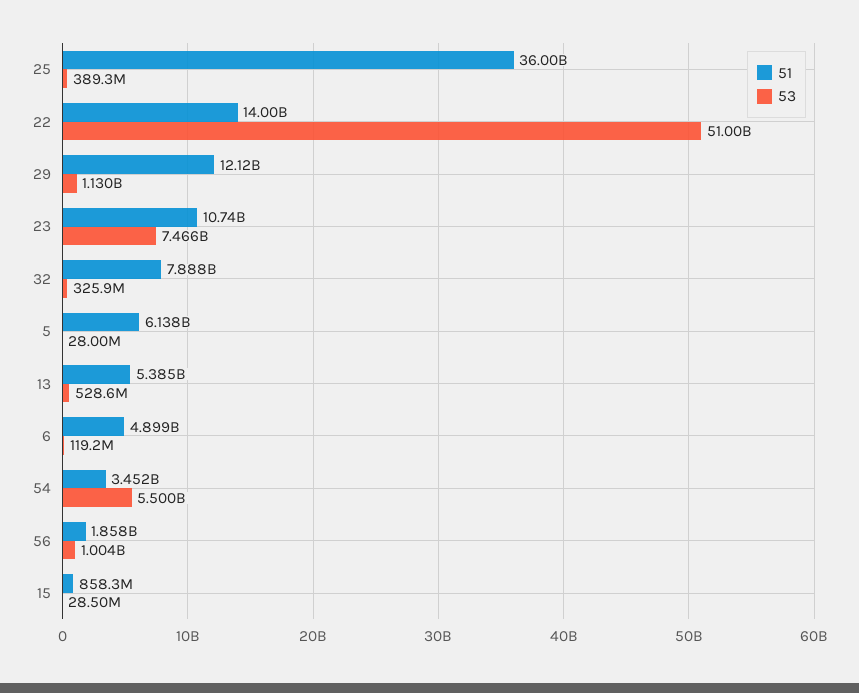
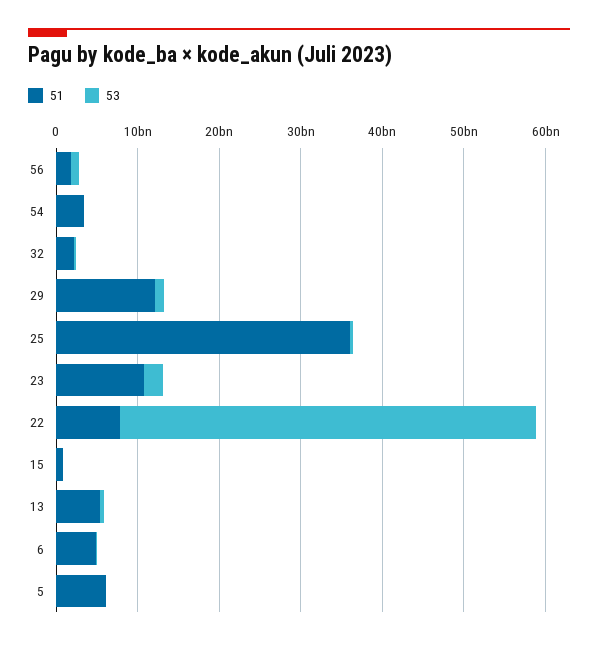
51, 22: 14000000000 -> 8000000000
53, 23: 7466000000 -> 2000000000
51, 32: 7888000000 -> 2000000000
53, 54: 5500000000 -> 0

